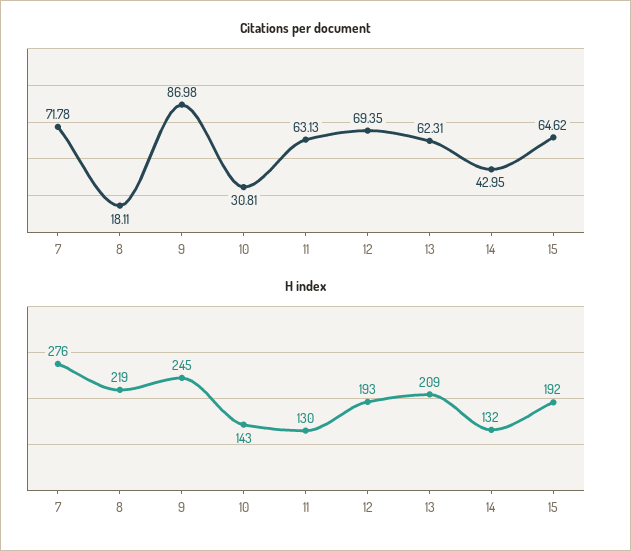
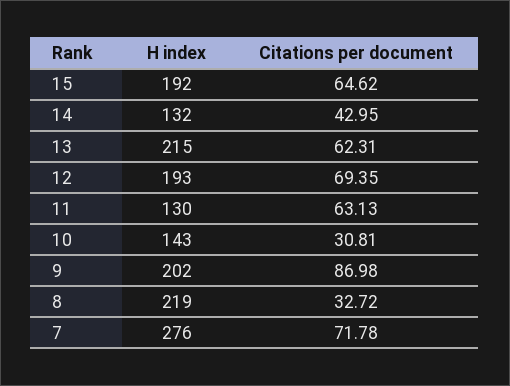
Citations per document, 8: 18.11 -> 32.72
H index, 9: 245 -> 202
H index, 13: 209 -> 215

